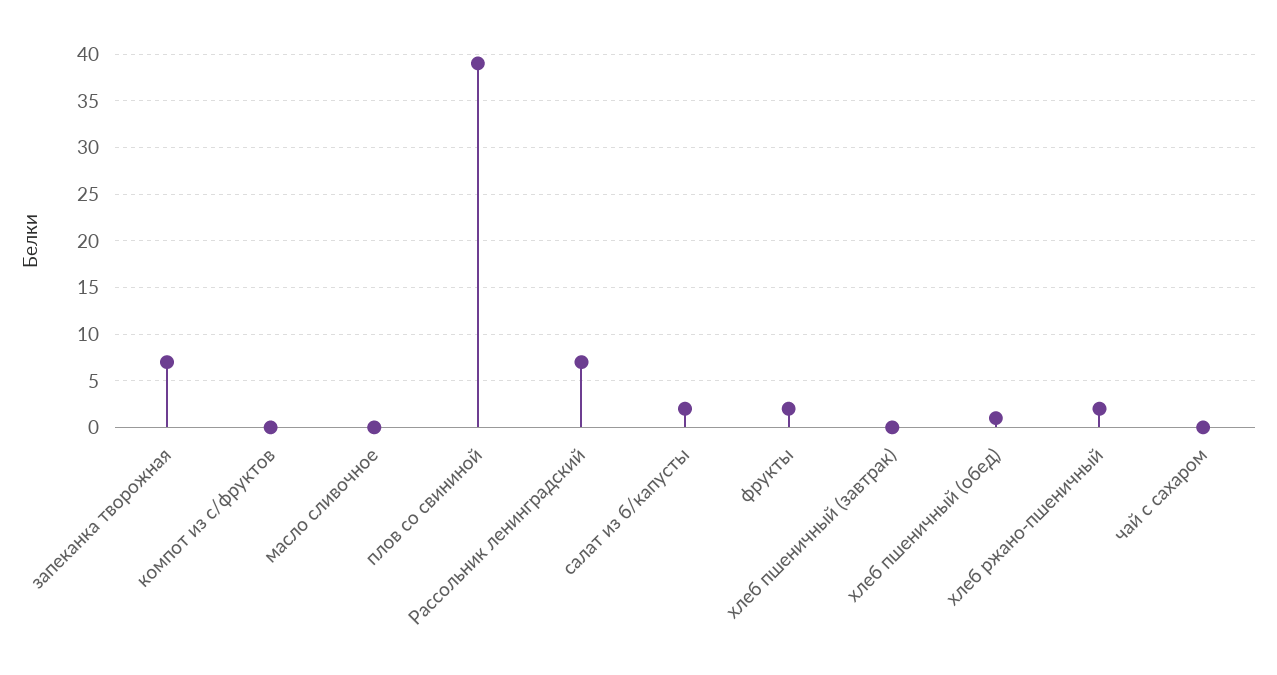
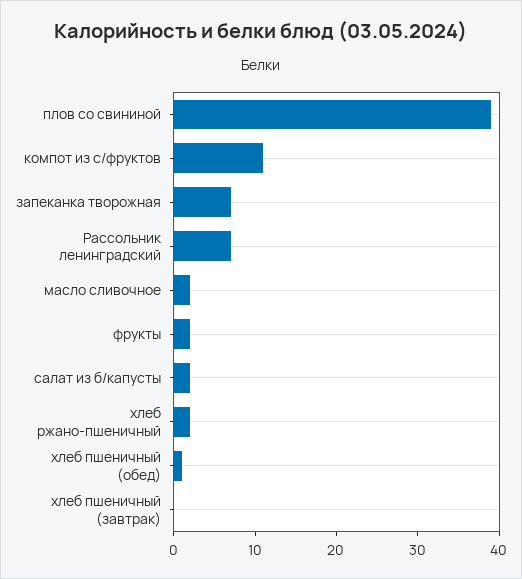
компот из с/фруктов: 0 -> 11
масло сливочное: 0 -> 2
чай с сахаром: 0 -> none

